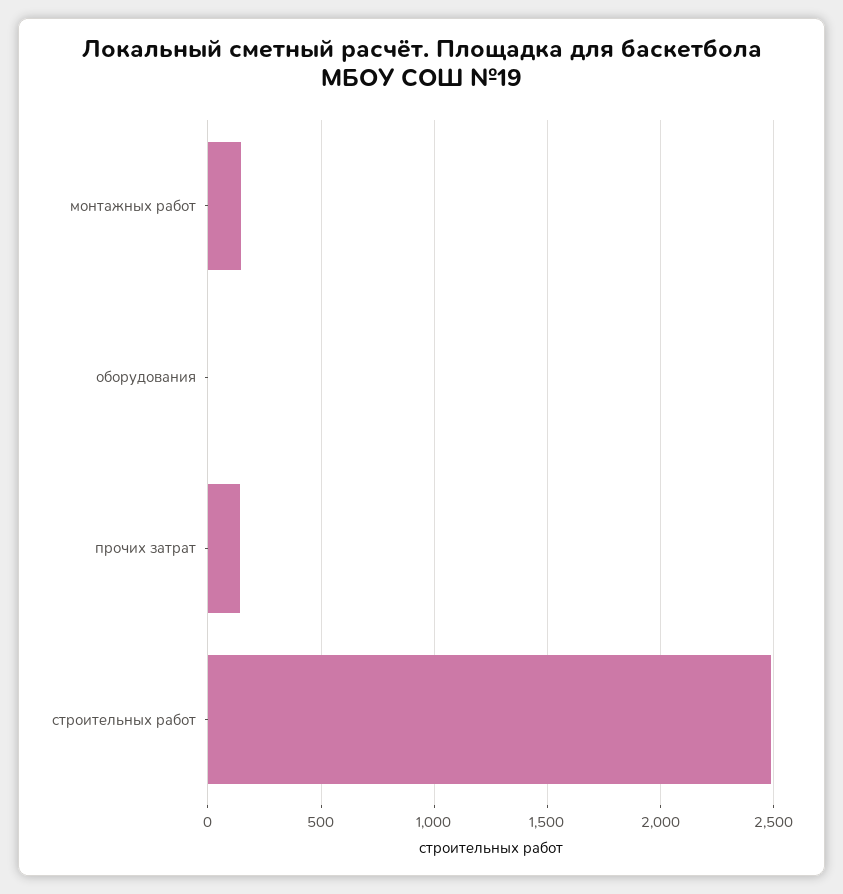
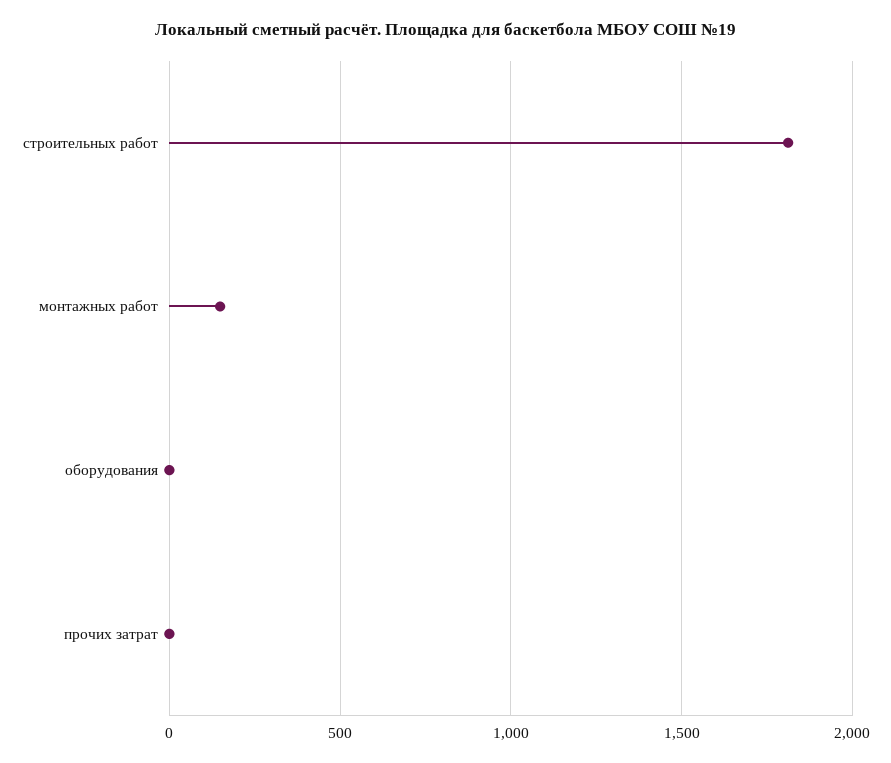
прочих затрат: 150 -> 0
строительных работ: 2500 -> 1800

